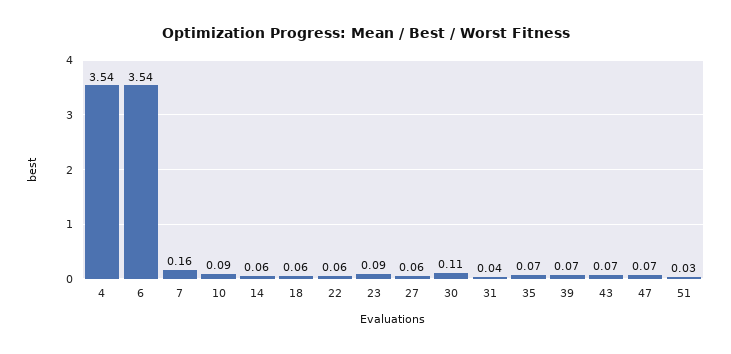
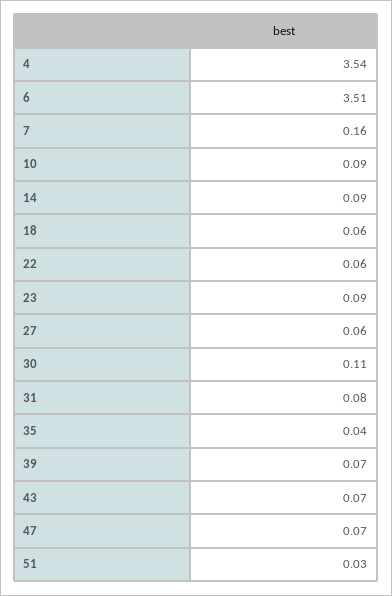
6: 3.54 -> 3.51
14: 0.06 -> 0.09
31: 0.04 -> 0.08
35: 0.07 -> 0.04

